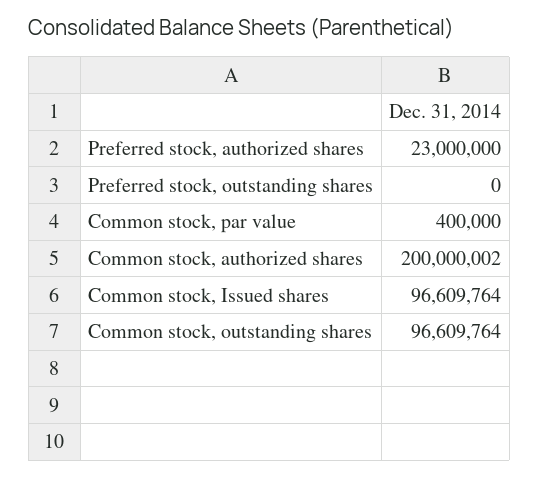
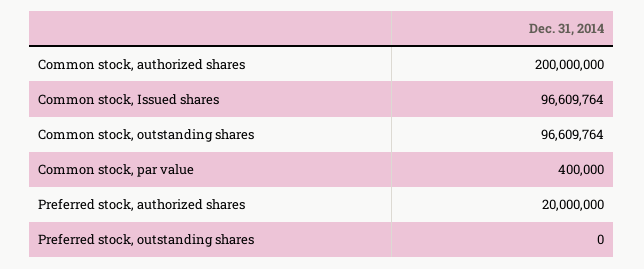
Preferred stock, authorized shares: 23000000 -> 20000000
Common stock, authorized shares: 200000002 -> 200000000

